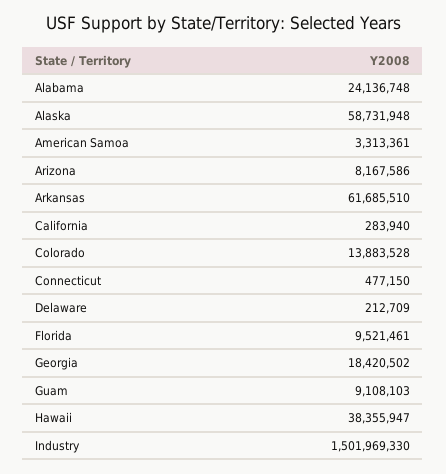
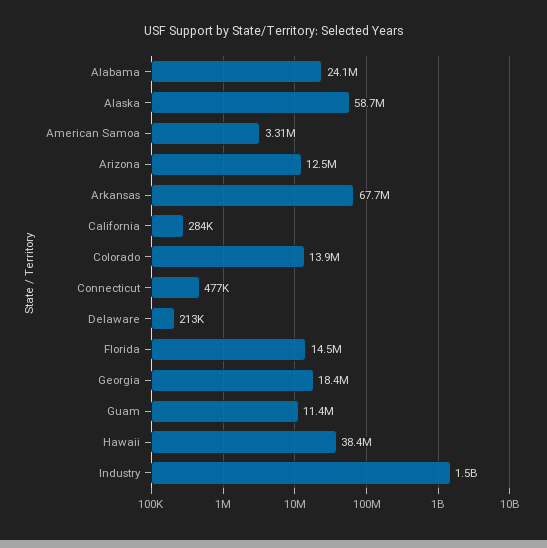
Arizona: 8167586 -> 12500000
Arkansas: 61685510 -> 67700000
Florida: 9521461 -> 14500000
Guam: 9108103 -> 11400000

